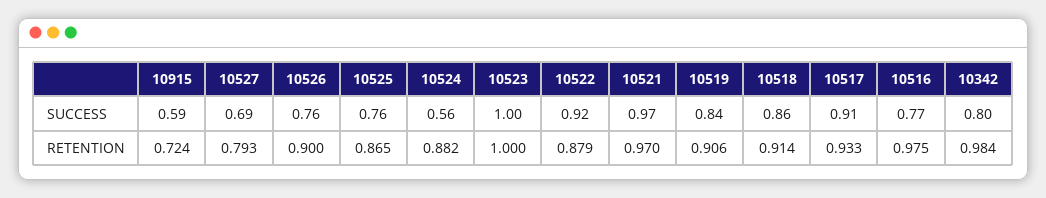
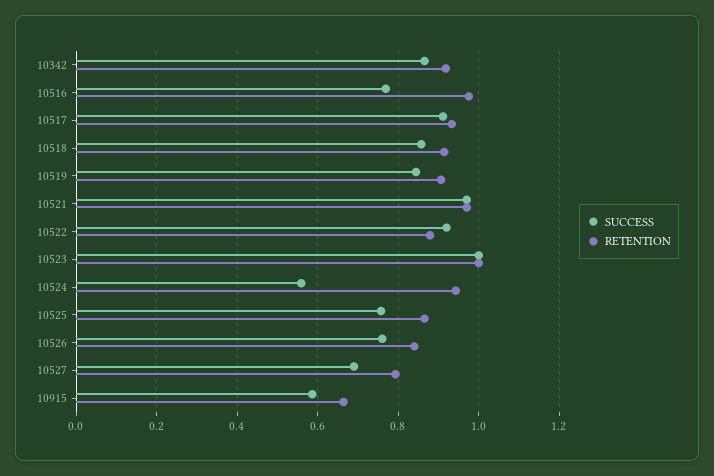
SUCCESS, 10342: 0.8 -> 0.86
RETENTION, 10915: 0.724 -> 0.66
RETENTION, 10526: 0.9 -> 0.84
RETENTION, 10524: 0.882 -> 0.94
RETENTION, 10342: 0.984 -> 0.92

